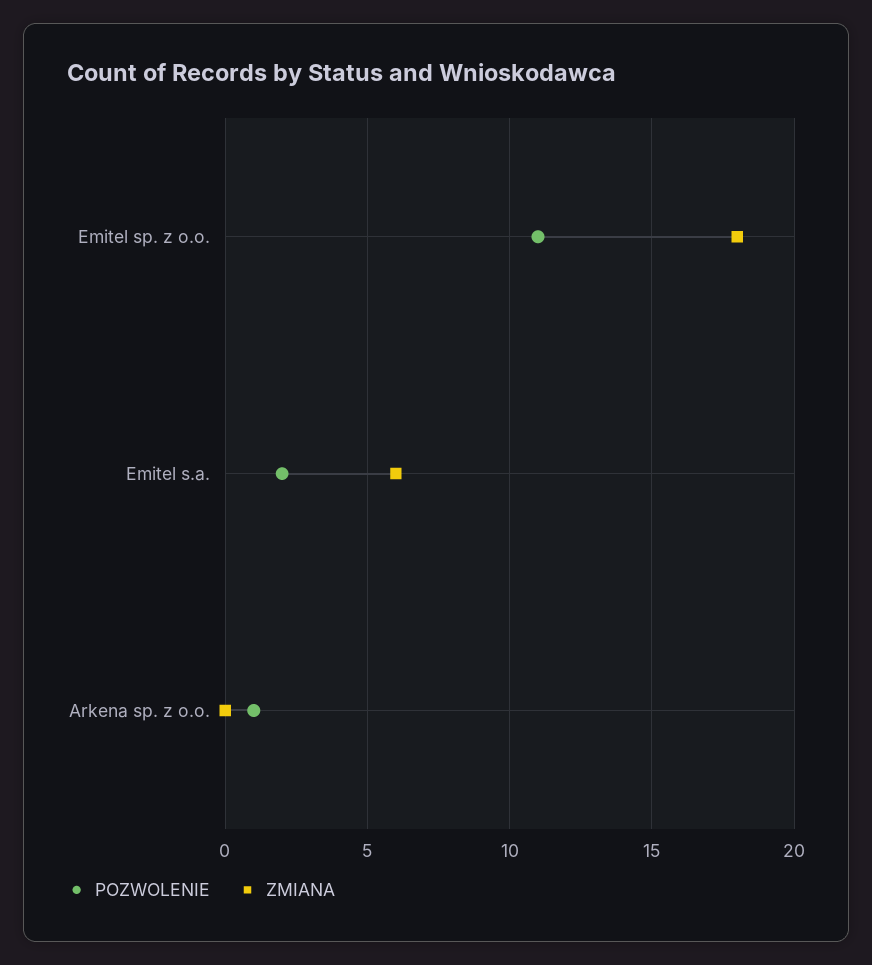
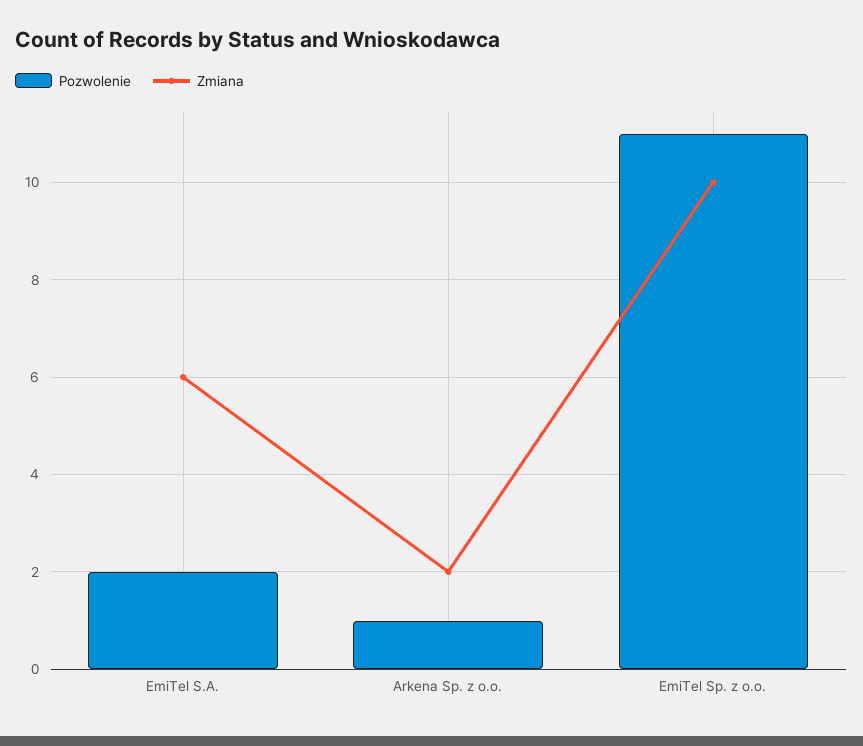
ZMIANA, Emitel sp. z o.o.: 18 -> 10
ZMIANA, Arkena sp. z o.o.: 0 -> 2

